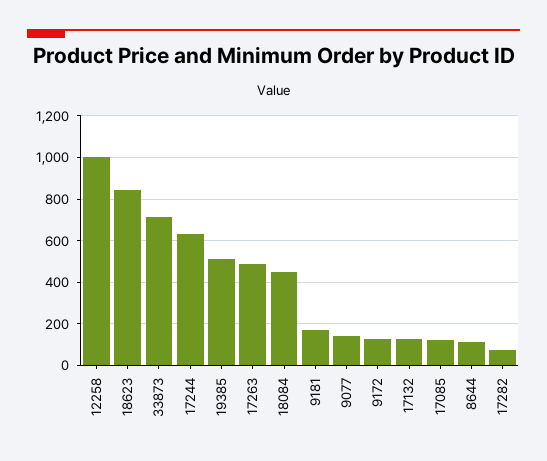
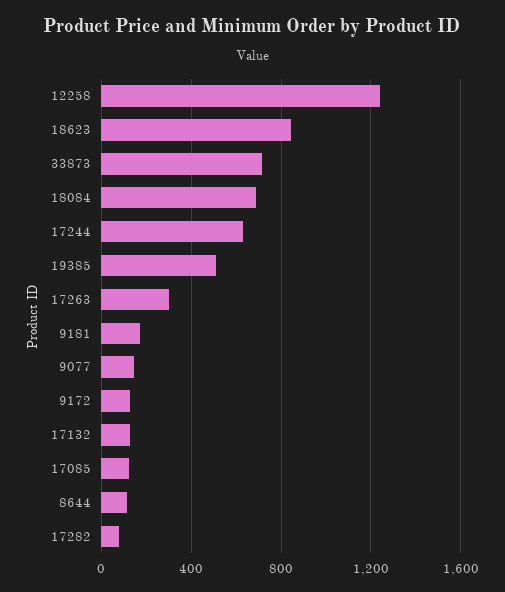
12258: 1000 -> 1250
17263: 500 -> 300
18084: 450 -> 700

